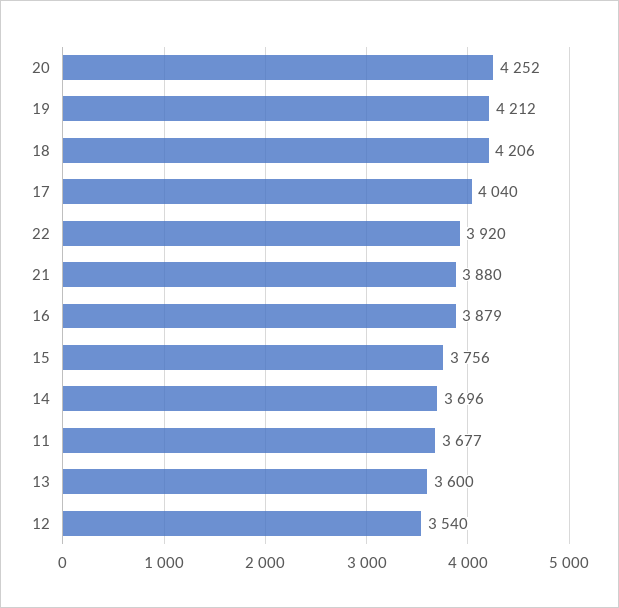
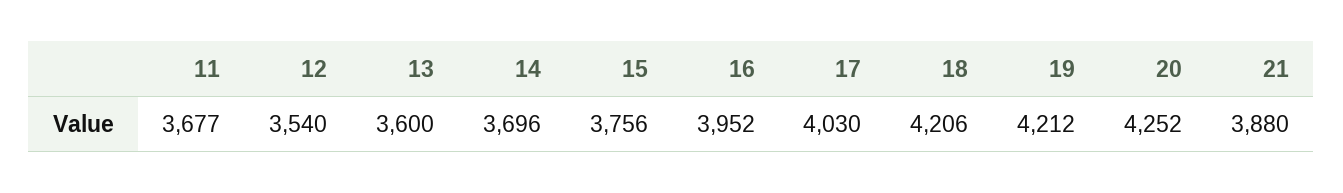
17: 4040 -> 4030
22: 3920 -> none
16: 3879 -> 3952

